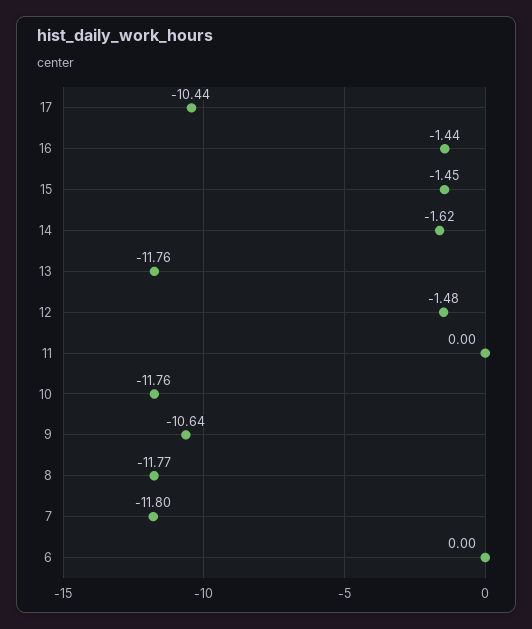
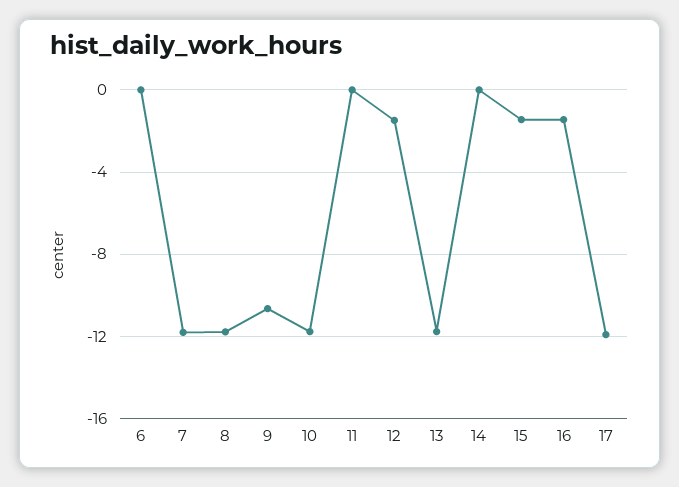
17: -10.44 -> -12
14: -1.62 -> 0

